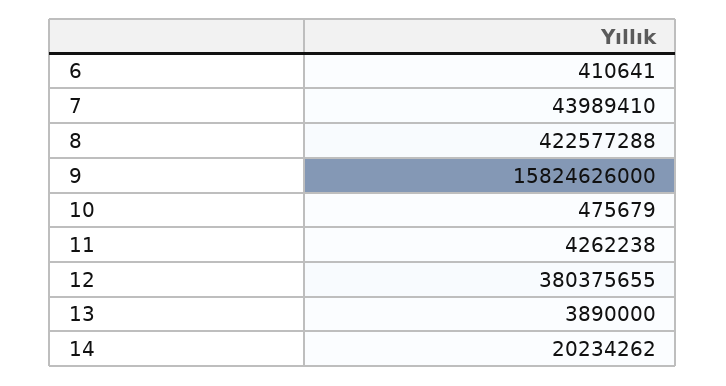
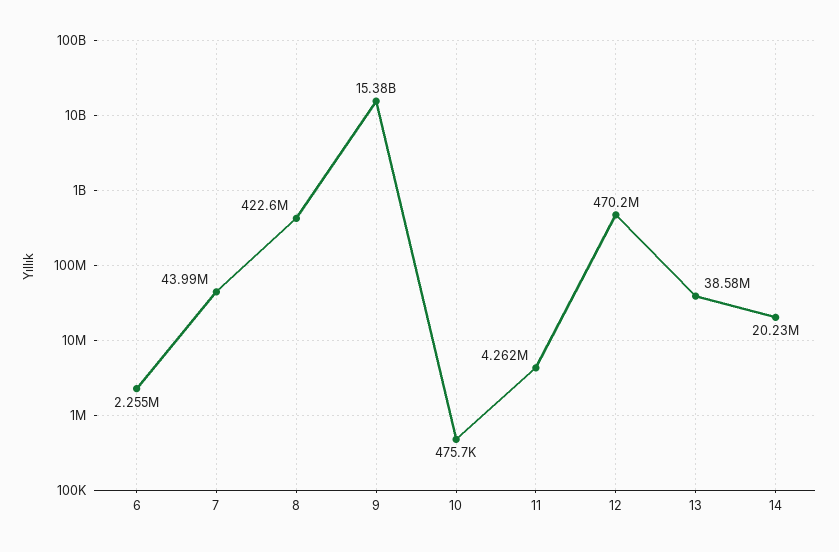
6: 410641 -> 2255000
9: 15824626000 -> 15380000000
12: 380375655 -> 470200000
13: 3890000 -> 38580000

